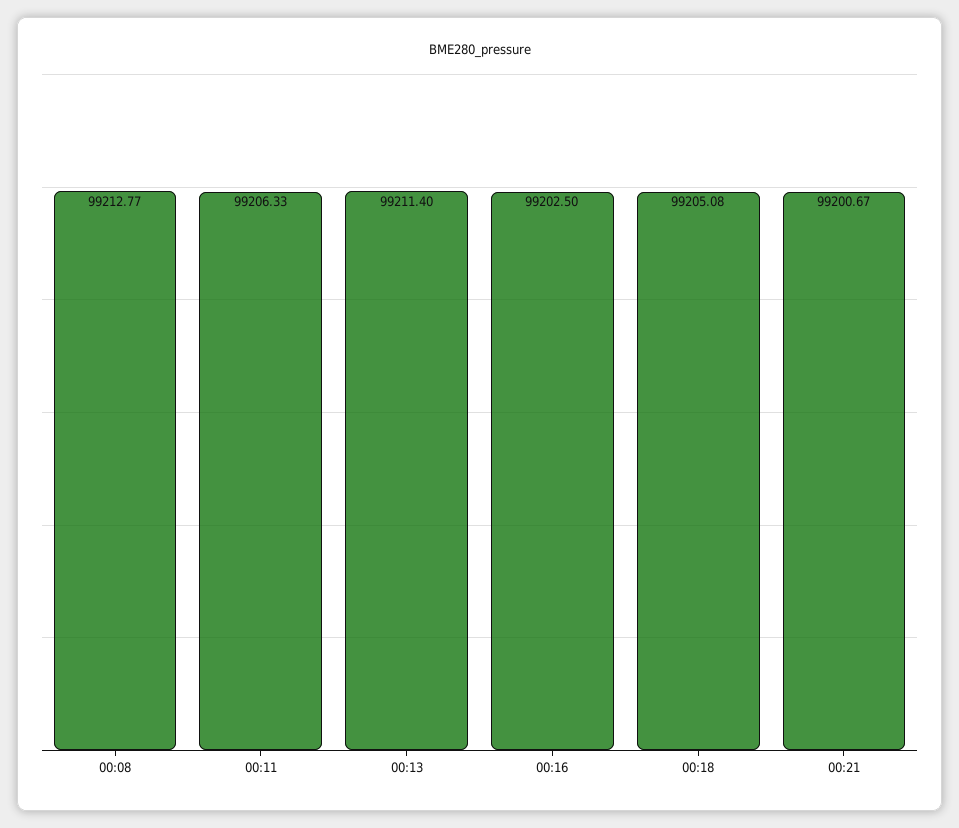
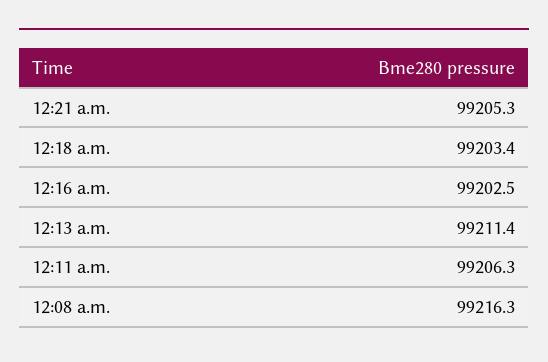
00:08: 99212.77 -> 99216.3
00:18: 99205.08 -> 99203.4
00:21: 99200.67 -> 99205.3

